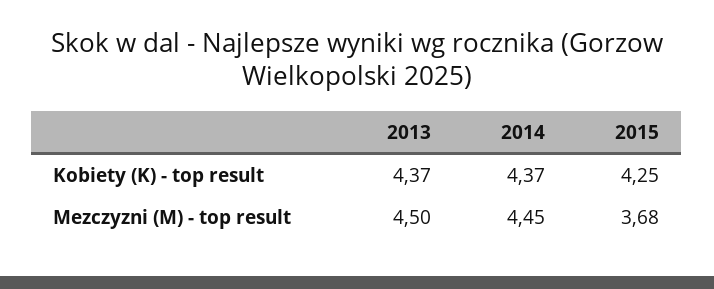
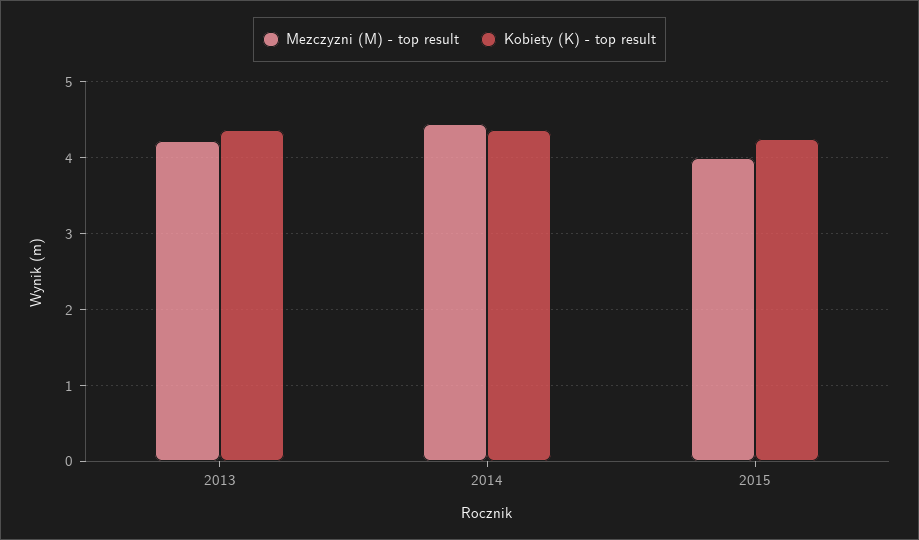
Mezczyzni (M) - top result, 2013: 4.5 -> 4.2
Mezczyzni (M) - top result, 2015: 3.68 -> 4

